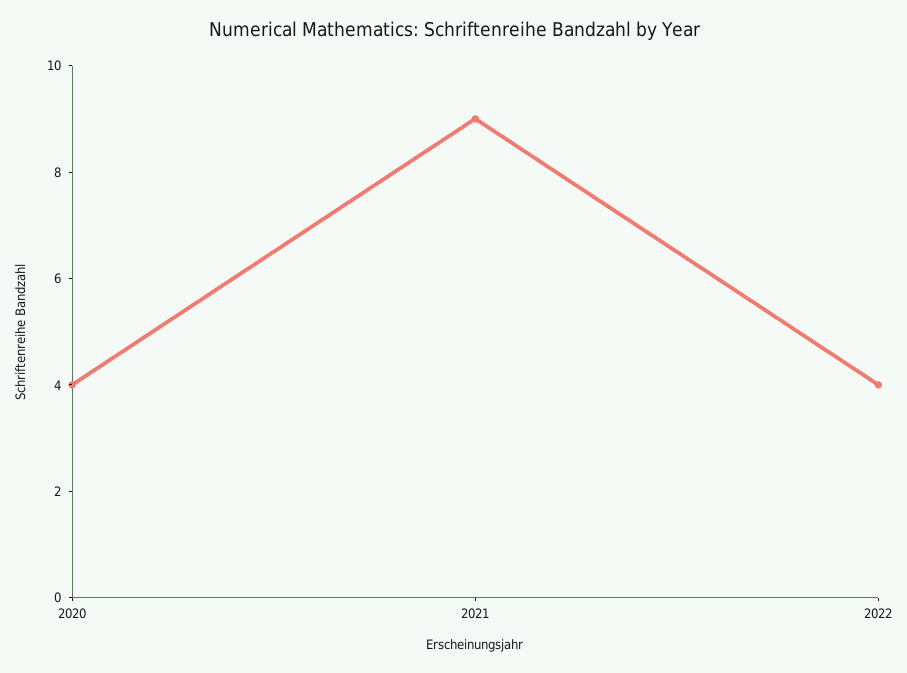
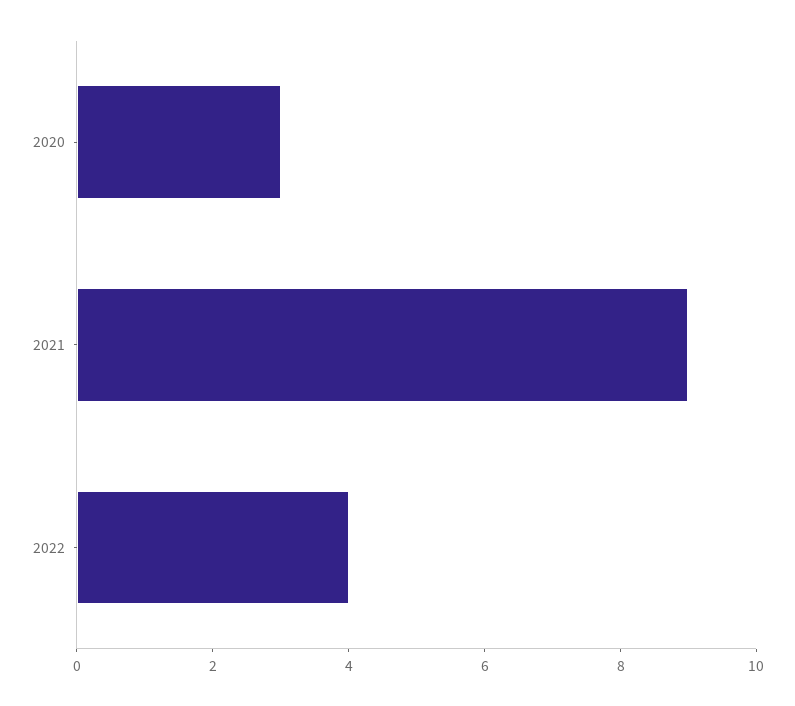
2020: 4 -> 3

